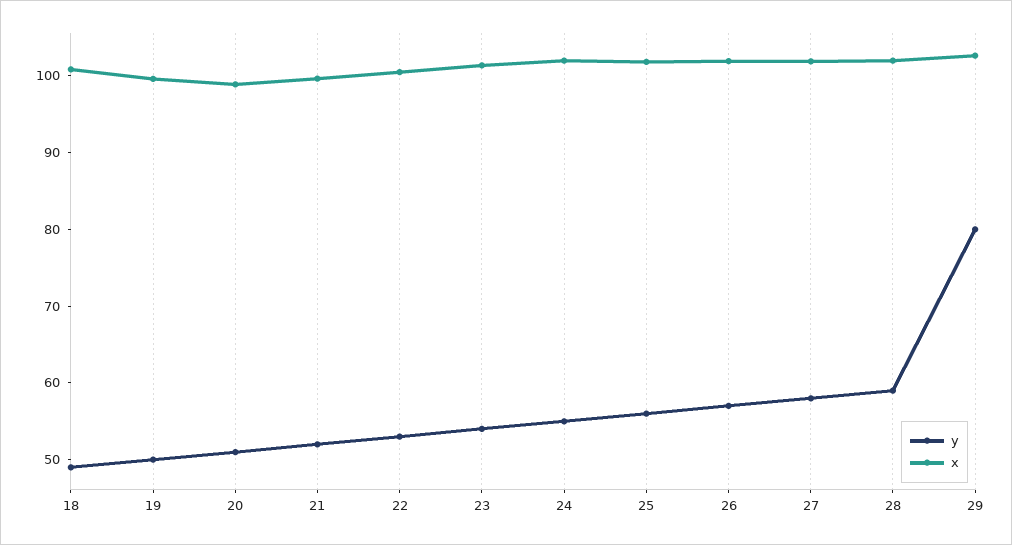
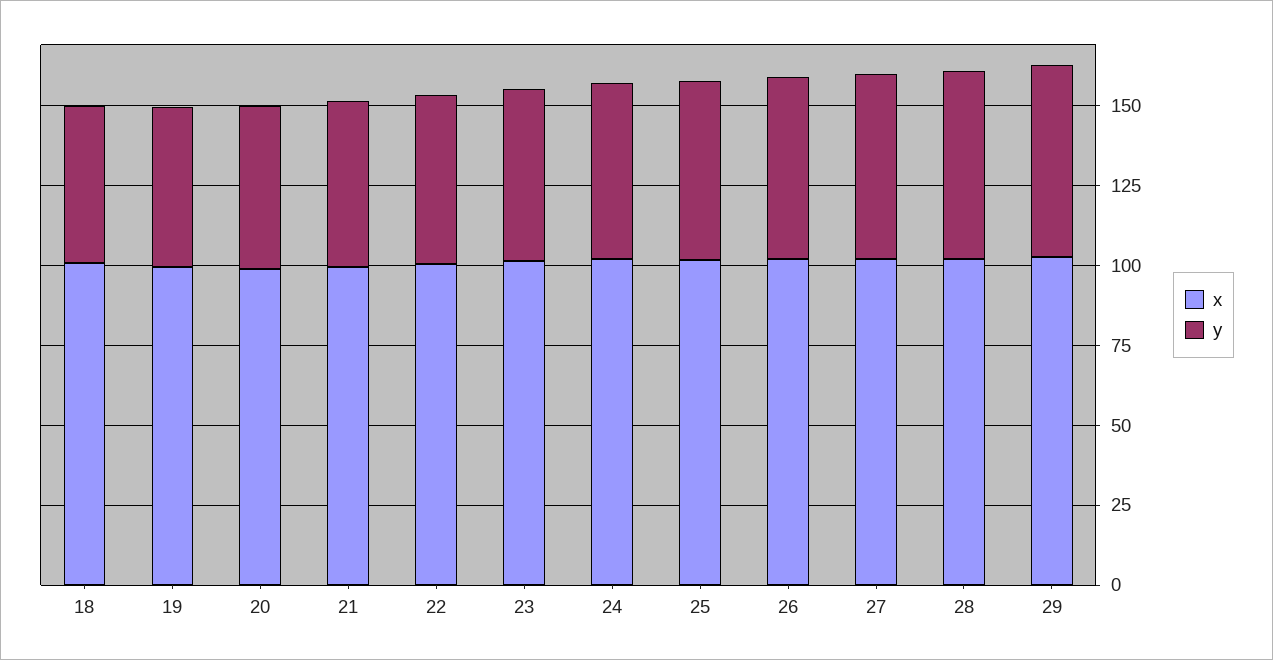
y, 29: 80 -> 60

